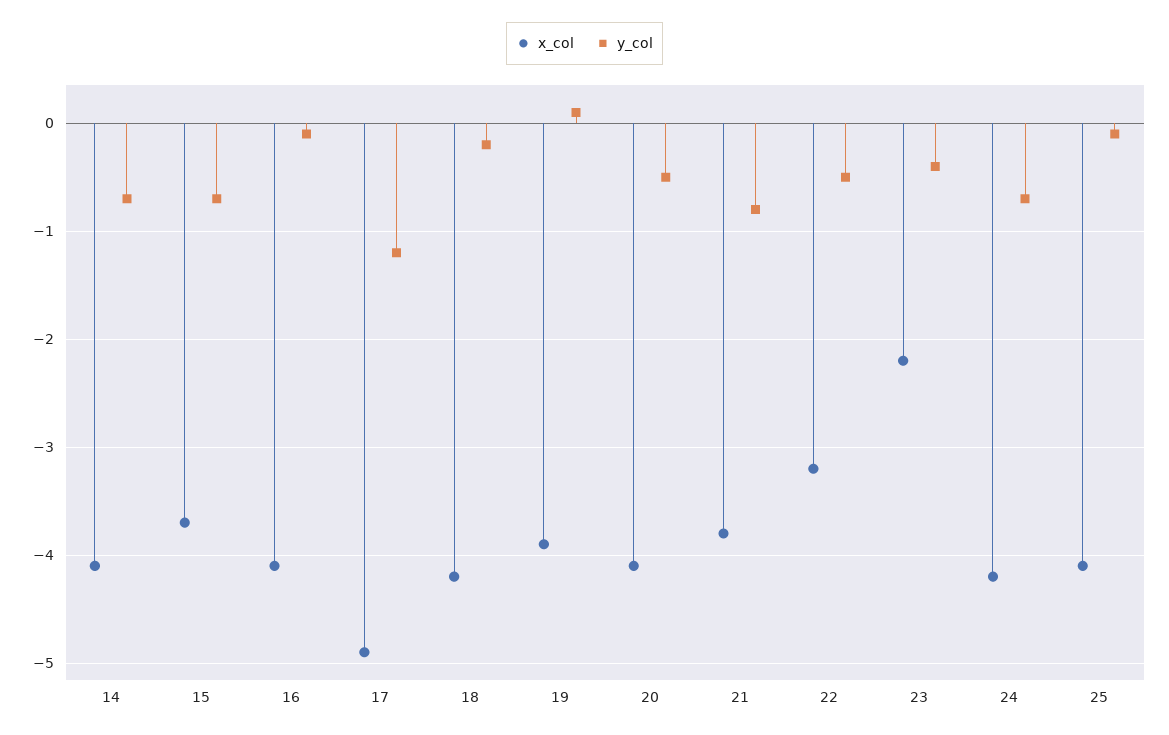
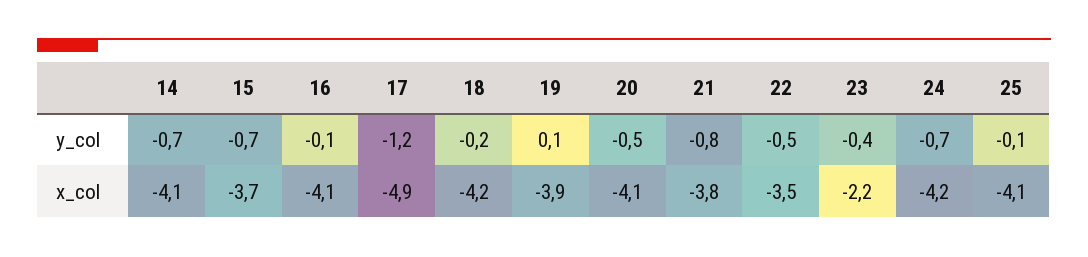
x_col, 22: -3.2 -> -3.5

